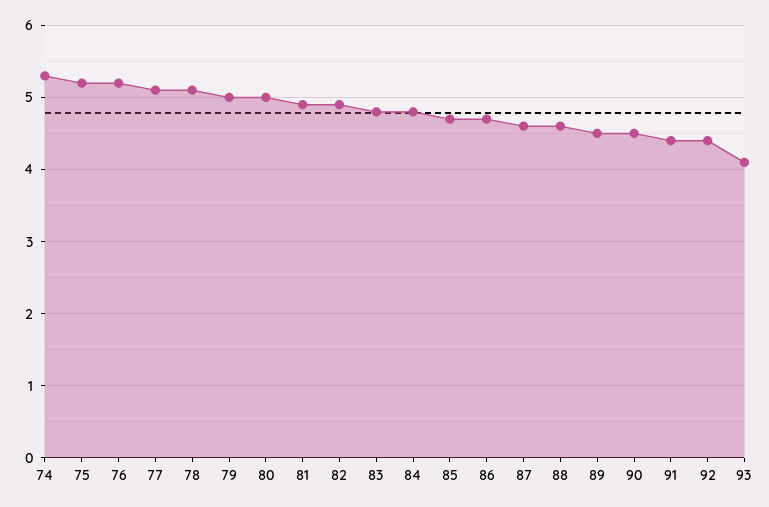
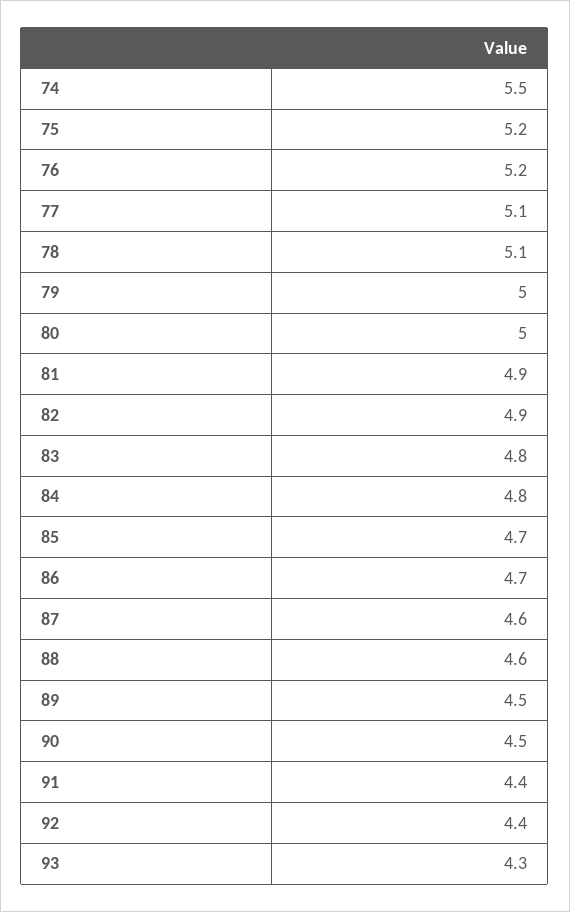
74: 5.3 -> 5.5
93: 4.1 -> 4.3

